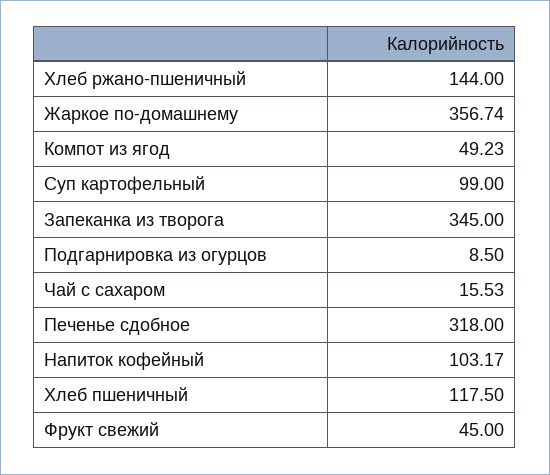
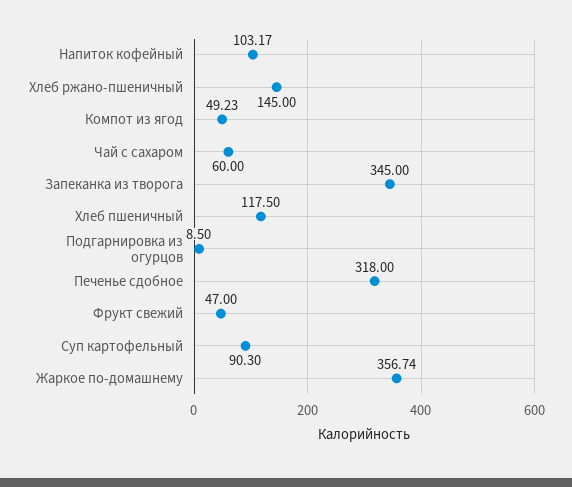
Хлеб ржано-пшеничный: 144 -> 145
Суп картофельный: 99 -> 90.3
Чай с сахаром: 15.53 -> 60
Фрукт свежий: 45 -> 47

